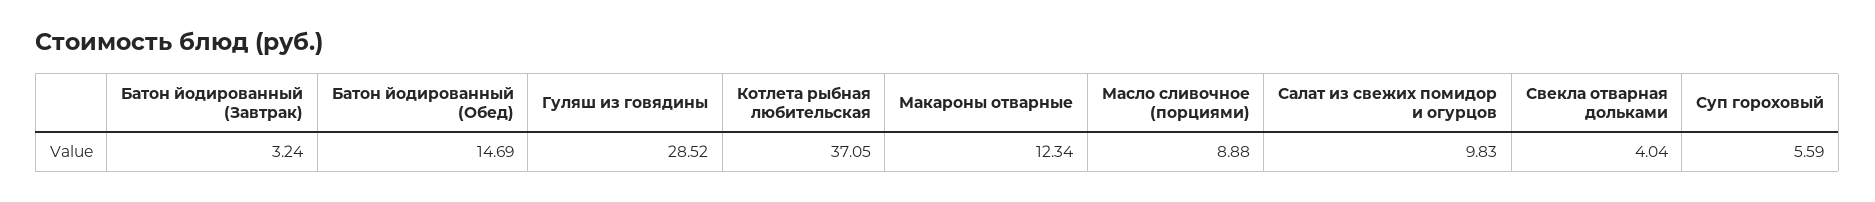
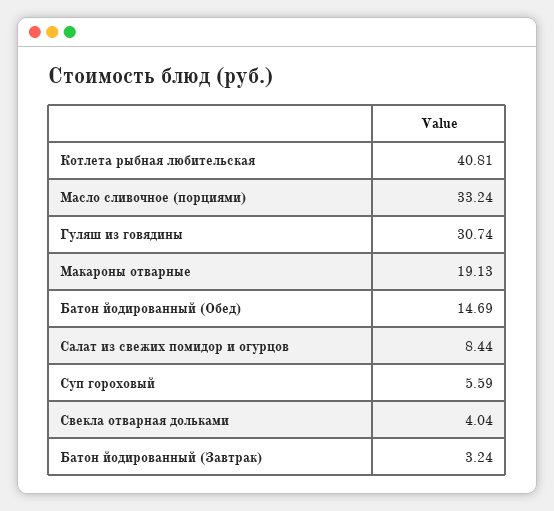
Гуляш из говядины: 28.52 -> 30.74
Котлета рыбная любительская: 37.05 -> 40.81
Макароны отварные: 12.34 -> 19.13
Масло сливочное (порциями): 8.88 -> 33.24
Салат из свежих помидор и огурцов: 9.83 -> 8.44

